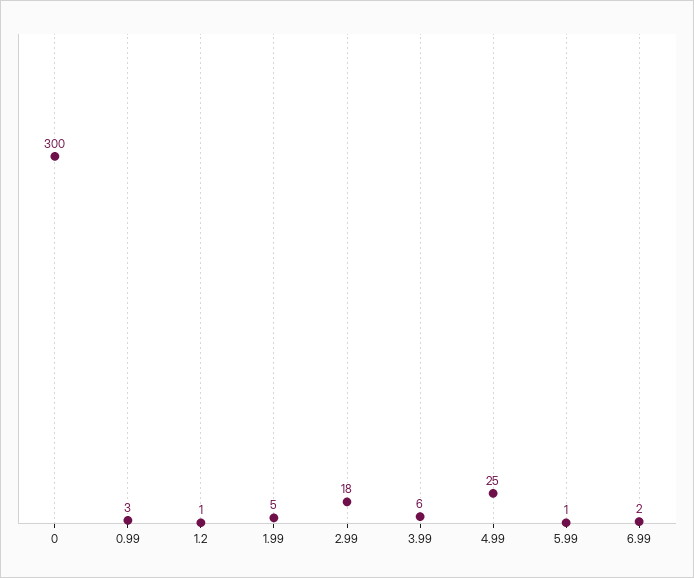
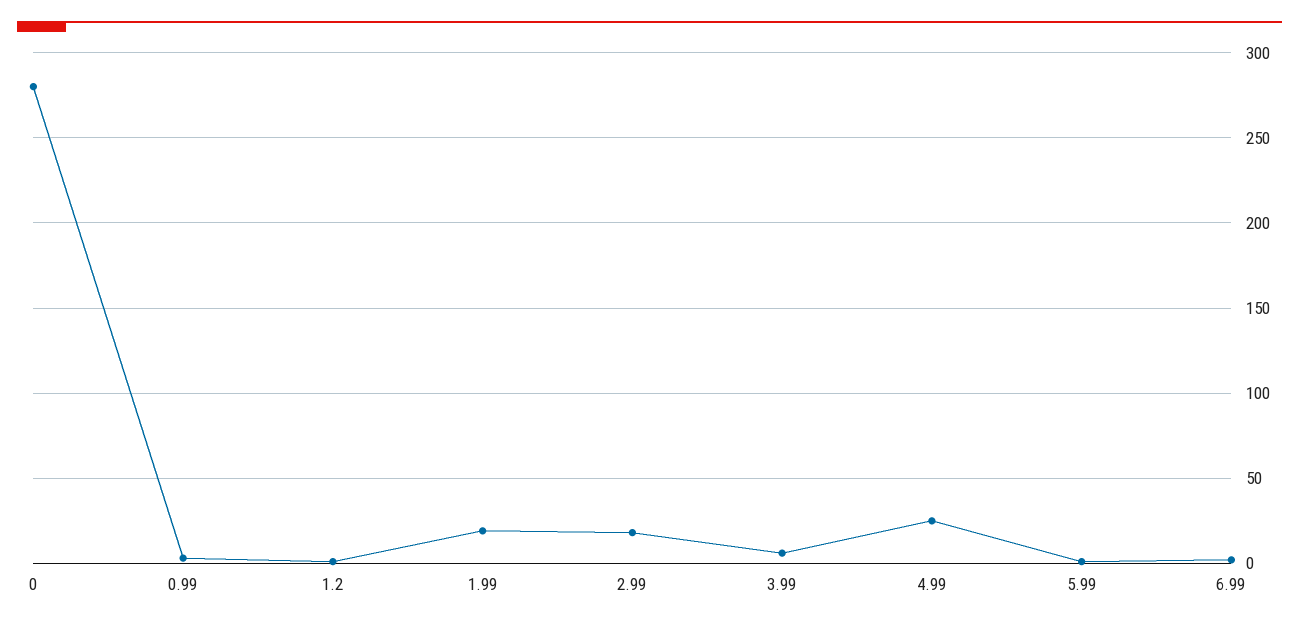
0: 300 -> 280
1.99: 5 -> 20

